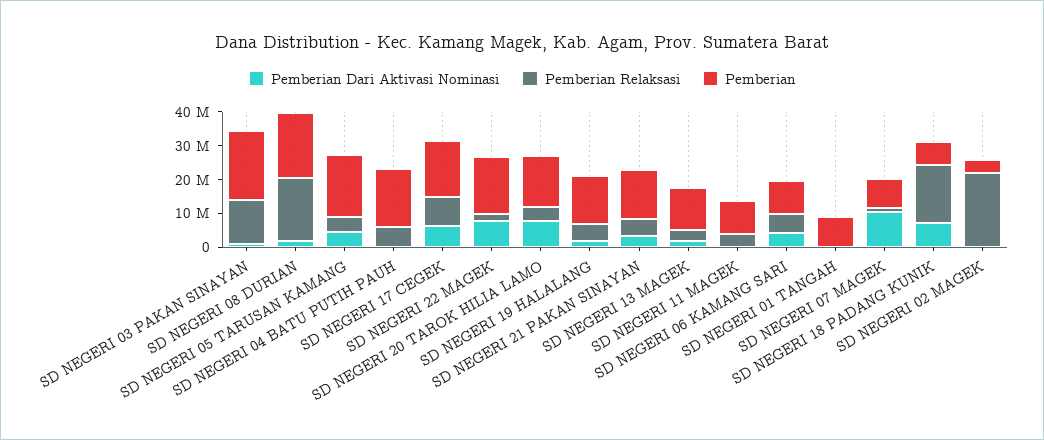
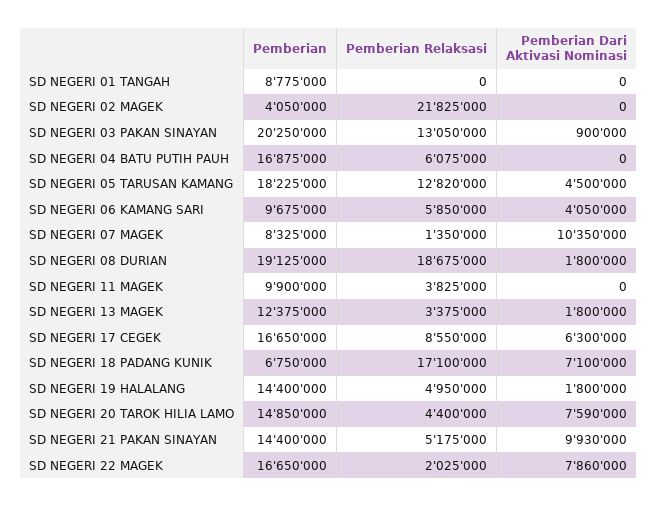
Pemberian Relaksasi, SD NEGERI 05 TARUSAN KAMANG: 5000000 -> 12820000
Pemberian Dari Aktivasi Nominasi, SD NEGERI 21 PAKAN SINAYAN: 2500000 -> 9930000

